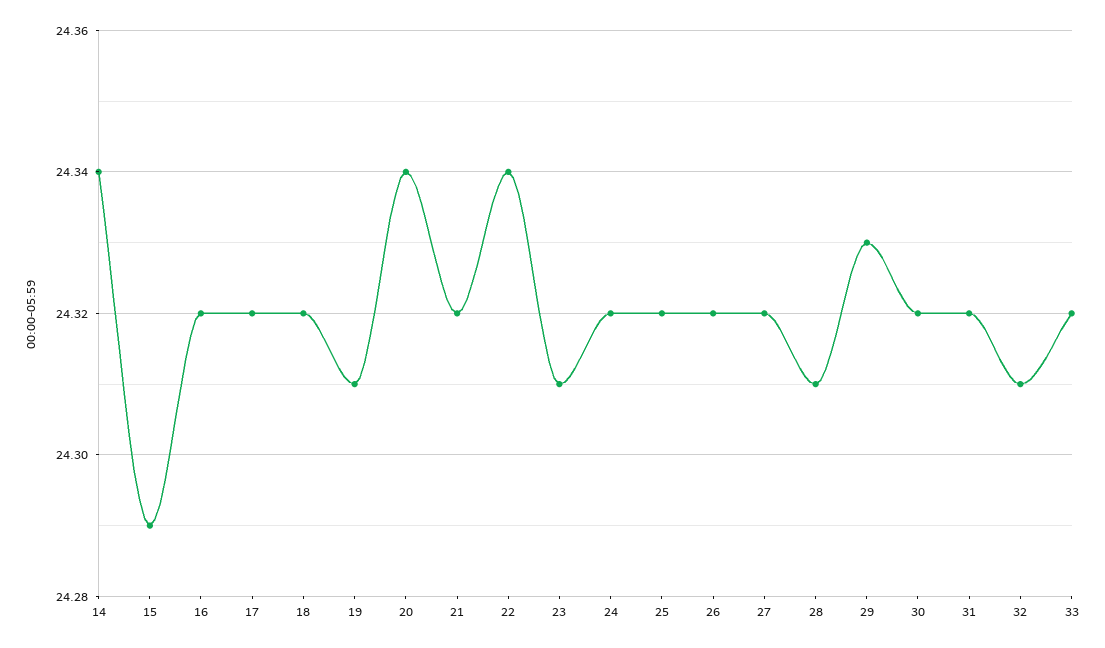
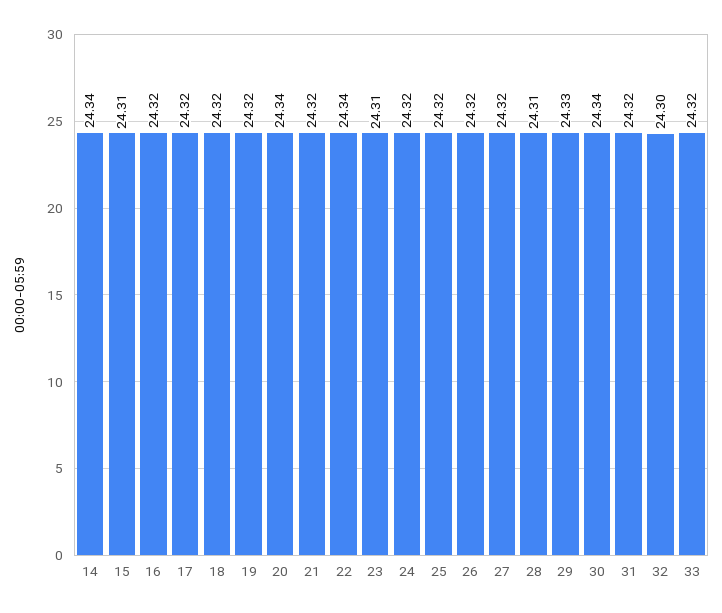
15: 24.29 -> 24.31
19: 24.31 -> 24.32
30: 24.32 -> 24.34
32: 24.31 -> 24.3

